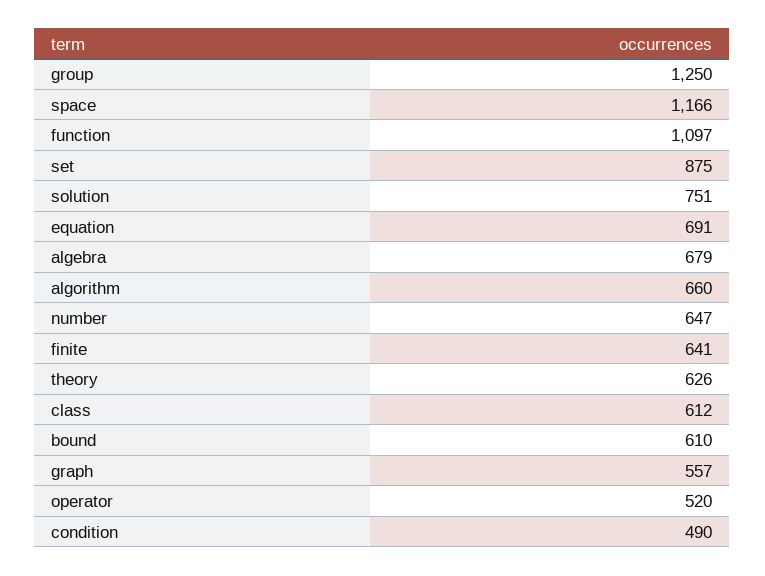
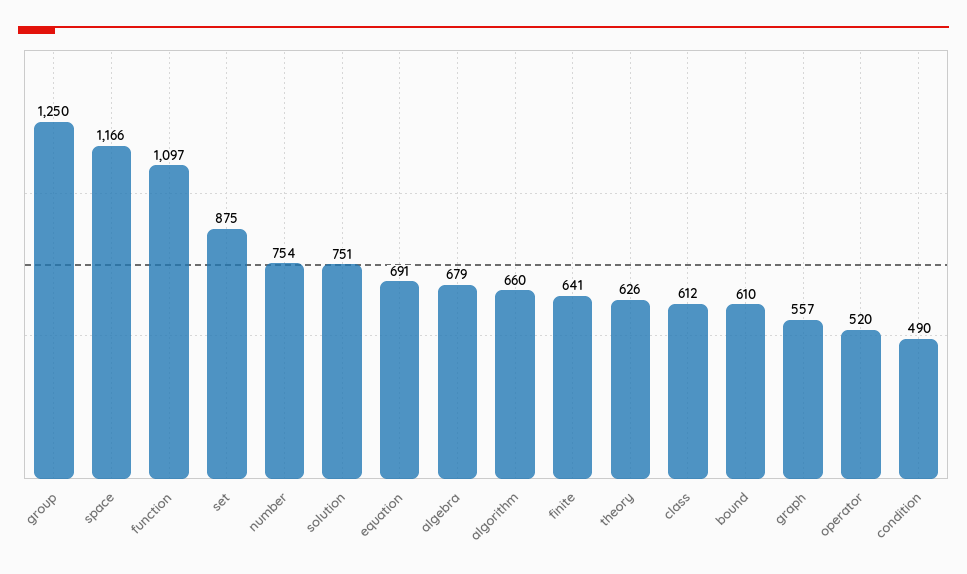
number: 647 -> 754

